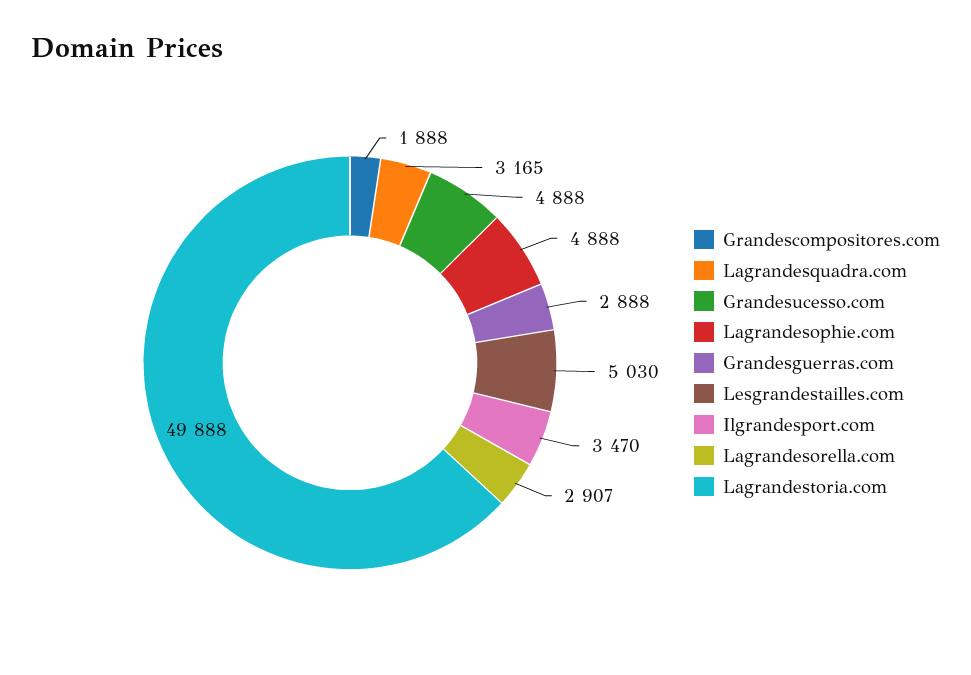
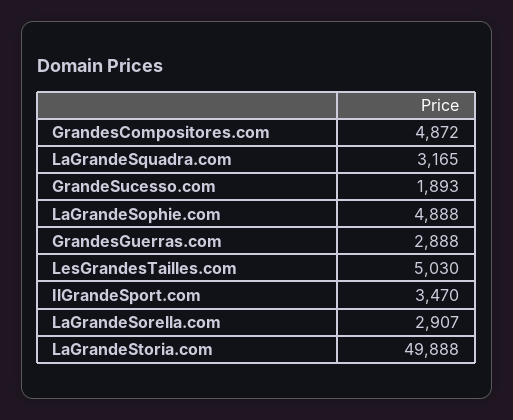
Grandescompositores.com: 1888 -> 4872
Grandesucesso.com: 4888 -> 1893

